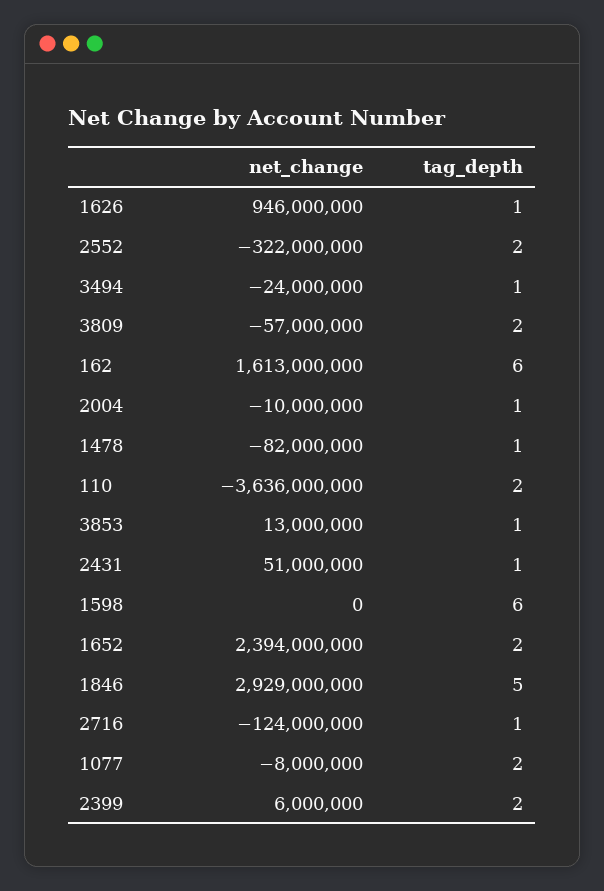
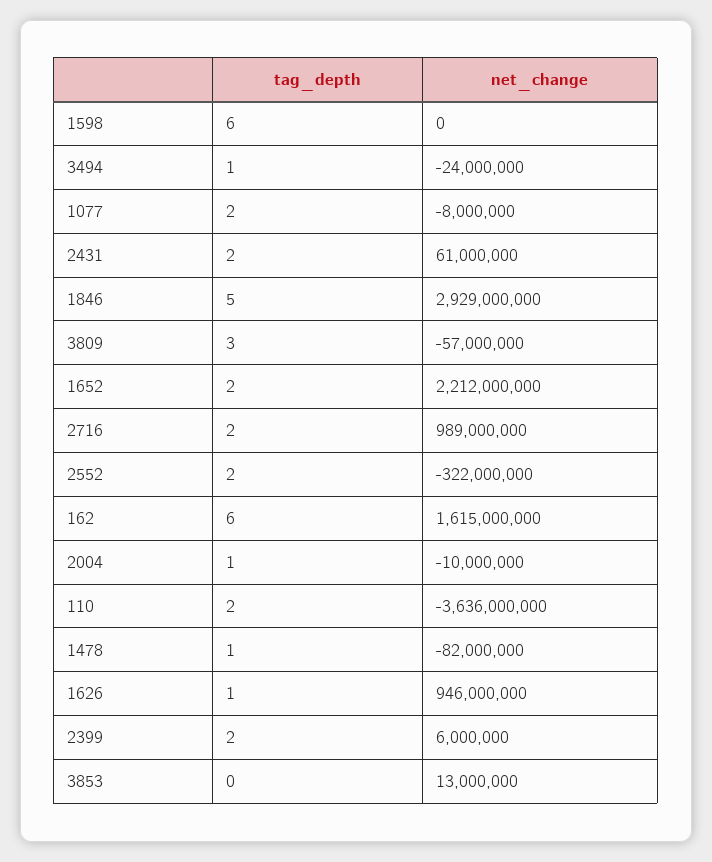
tag_depth, 3809: 2 -> 3
net_change, 162: 1613000000 -> 1615000000
tag_depth, 3853: 1 -> 0
net_change, 2431: 51000000 -> 61000000
tag_depth, 2431: 1 -> 2
net_change, 1652: 2394000000 -> 2212000000
net_change, 2716: -124000000 -> 989000000
tag_depth, 2716: 1 -> 2

